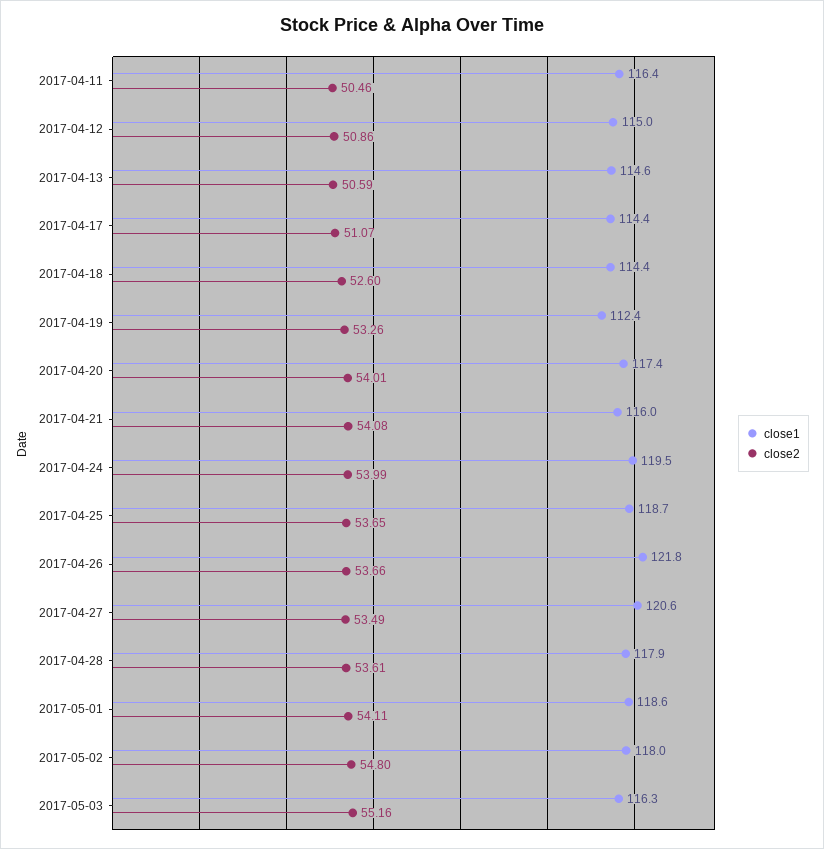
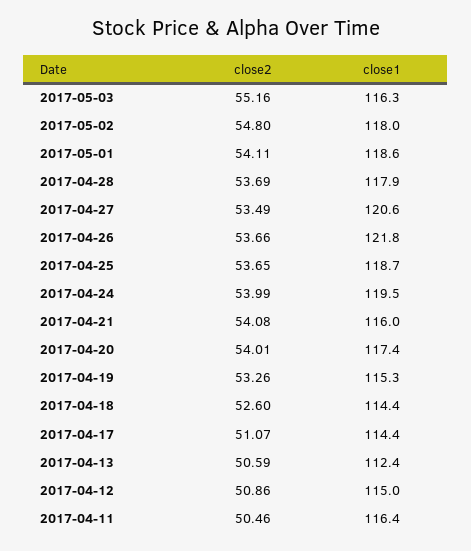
close1, 2017-04-13: 114.6 -> 112.4
close1, 2017-04-19: 112.4 -> 115.3
close2, 2017-04-28: 53.61 -> 53.69

